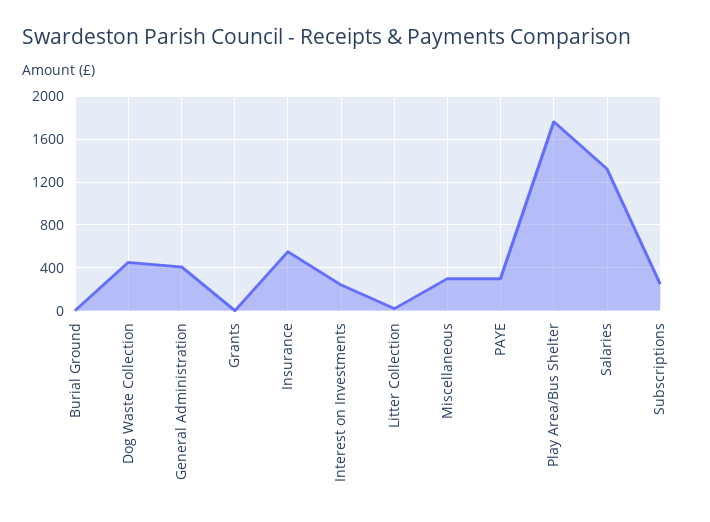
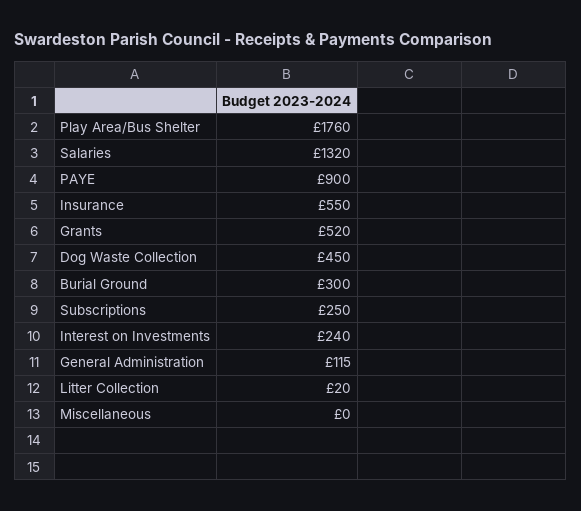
Burial Ground: 0 -> 300
General Administration: 400 -> 115
Grants: 0 -> 520
Miscellaneous: 300 -> 0
PAYE: 300 -> 900

